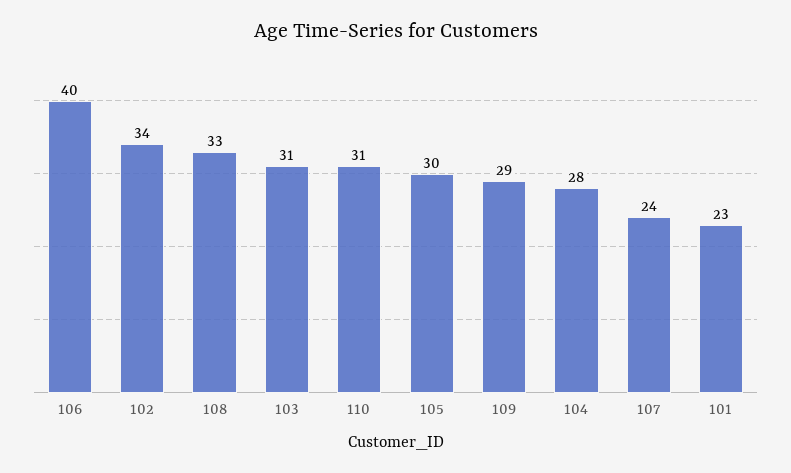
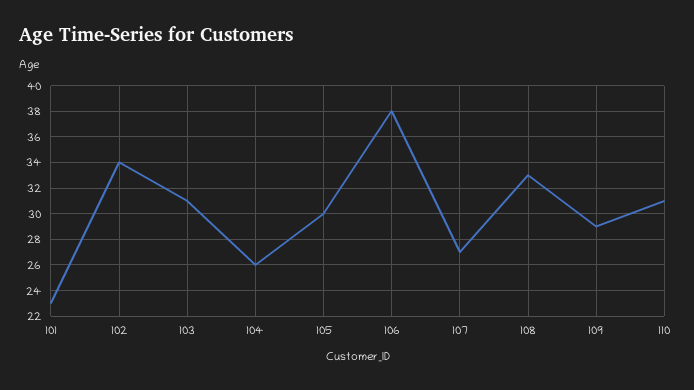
106: 40 -> 38
104: 28 -> 26
107: 24 -> 27

